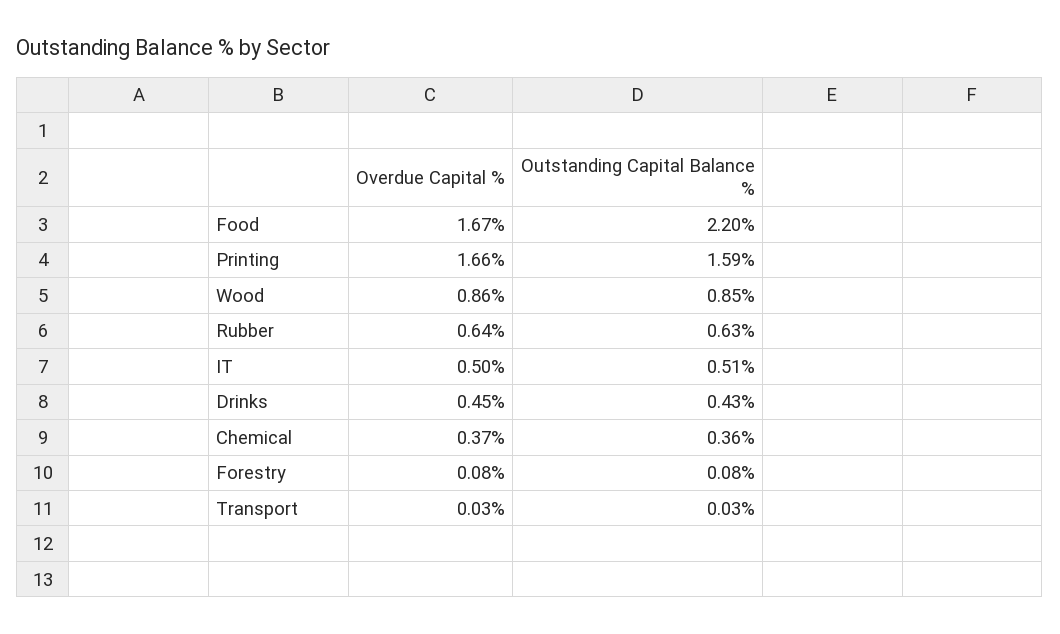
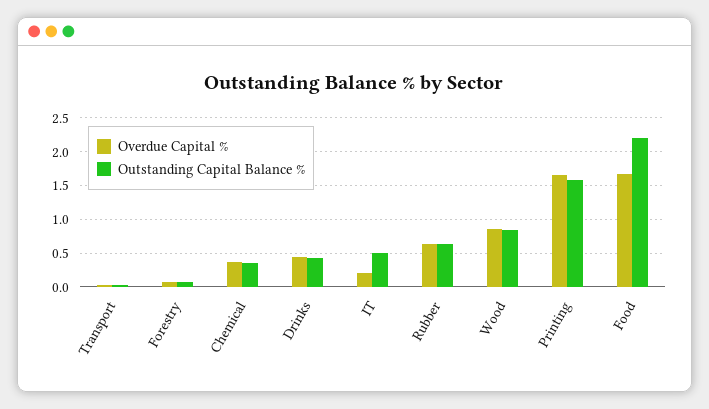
Overdue Capital %, IT: 0.5 -> 0.2

